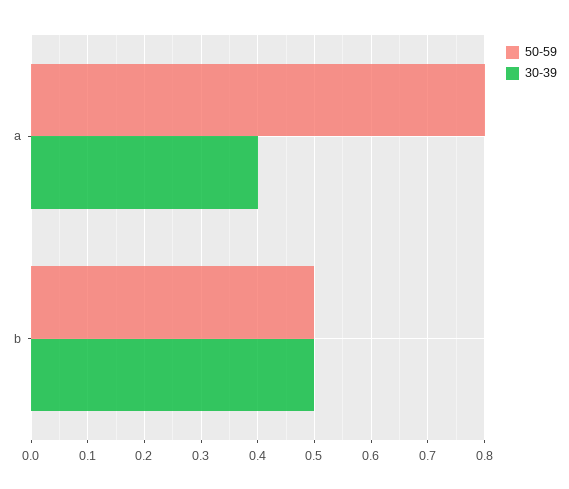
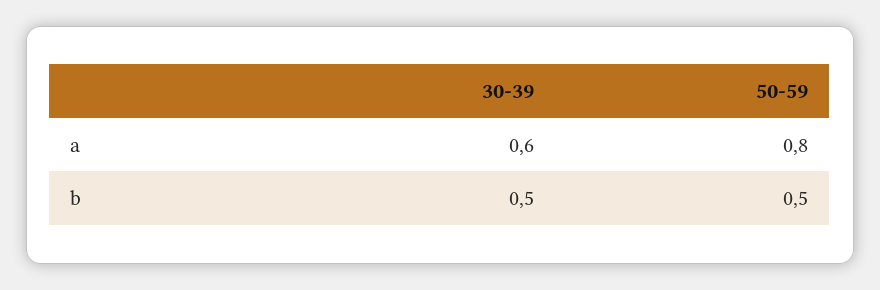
30-39, a: 0.4 -> 0.6

